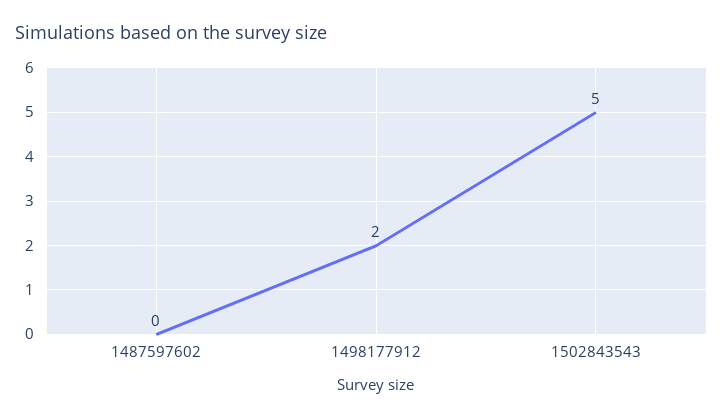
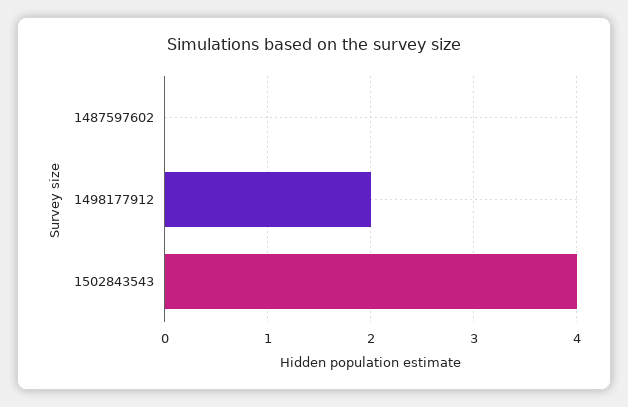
1502843543: 5 -> 4

